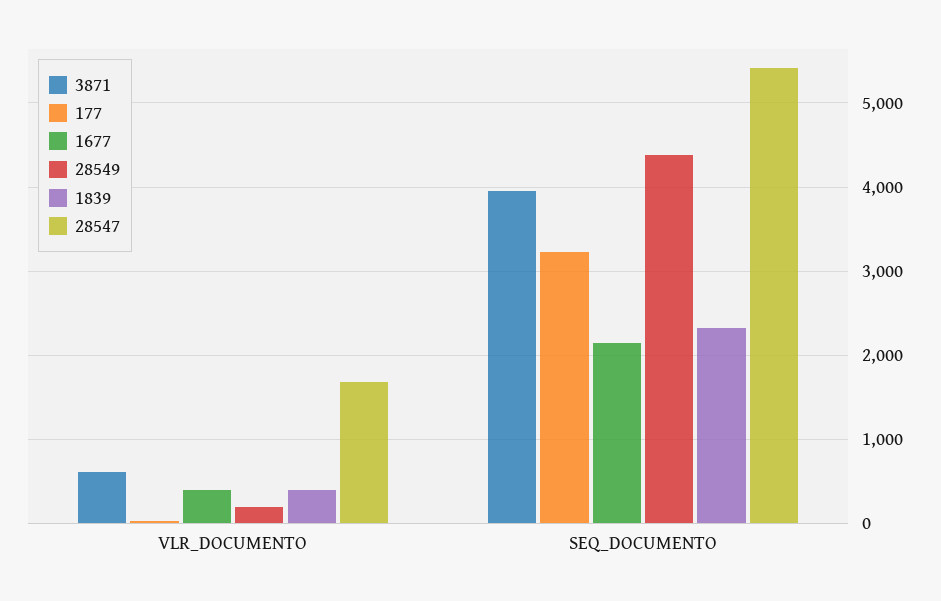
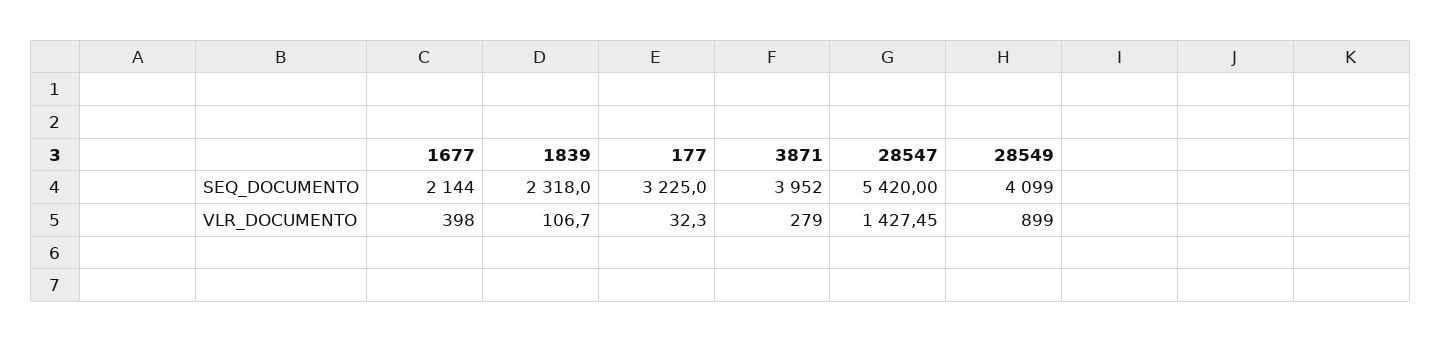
3871, VLR_DOCUMENTO: 600 -> 279
28549, VLR_DOCUMENTO: 200 -> 899
1839, VLR_DOCUMENTO: 400 -> 106.7
28547, VLR_DOCUMENTO: 1700 -> 1427.45
28549, SEQ_DOCUMENTO: 4400 -> 4099

